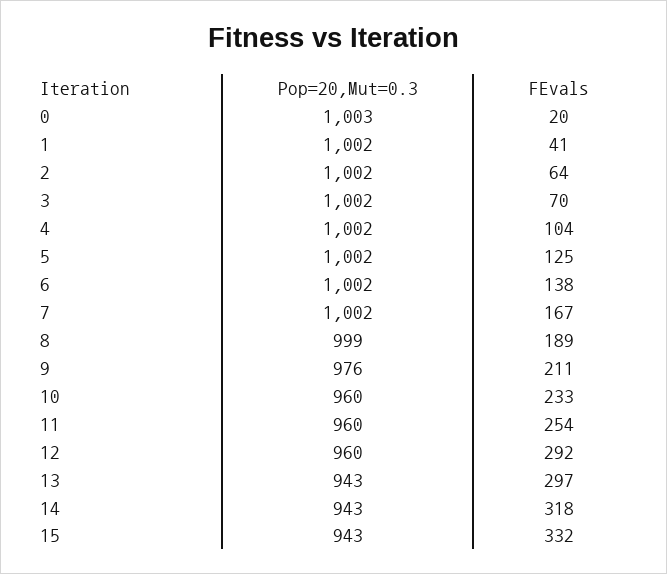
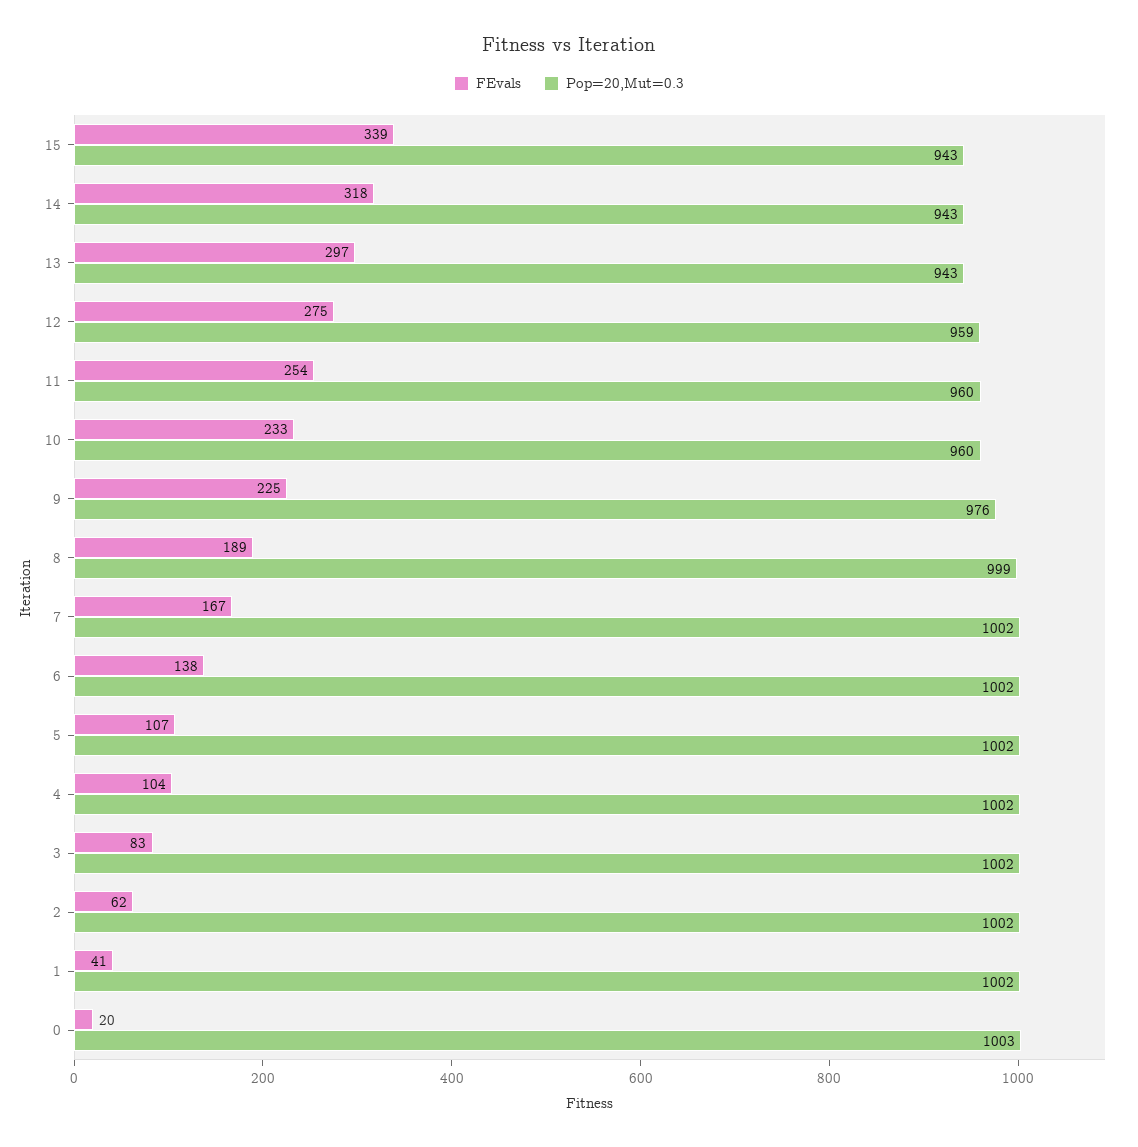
FEvals, 2: 64 -> 62
FEvals, 3: 70 -> 83
FEvals, 5: 125 -> 107
FEvals, 9: 211 -> 225
Pop=20,Mut=0.3, 12: 960 -> 959
FEvals, 12: 292 -> 275
FEvals, 15: 332 -> 339

